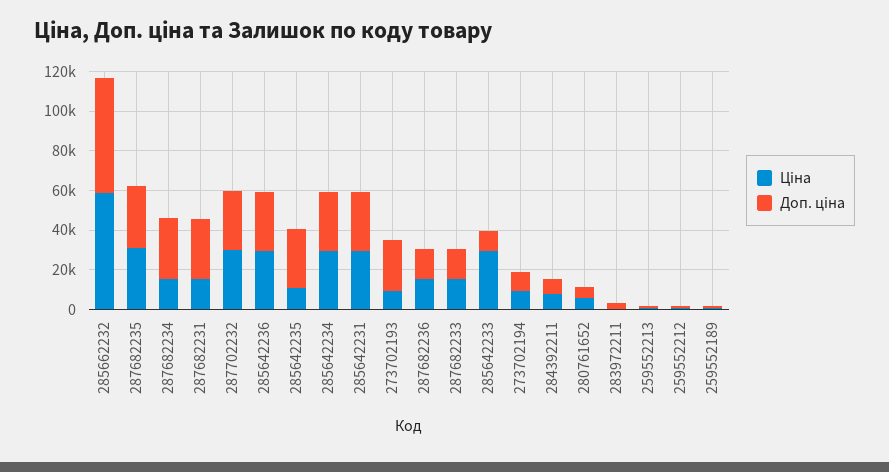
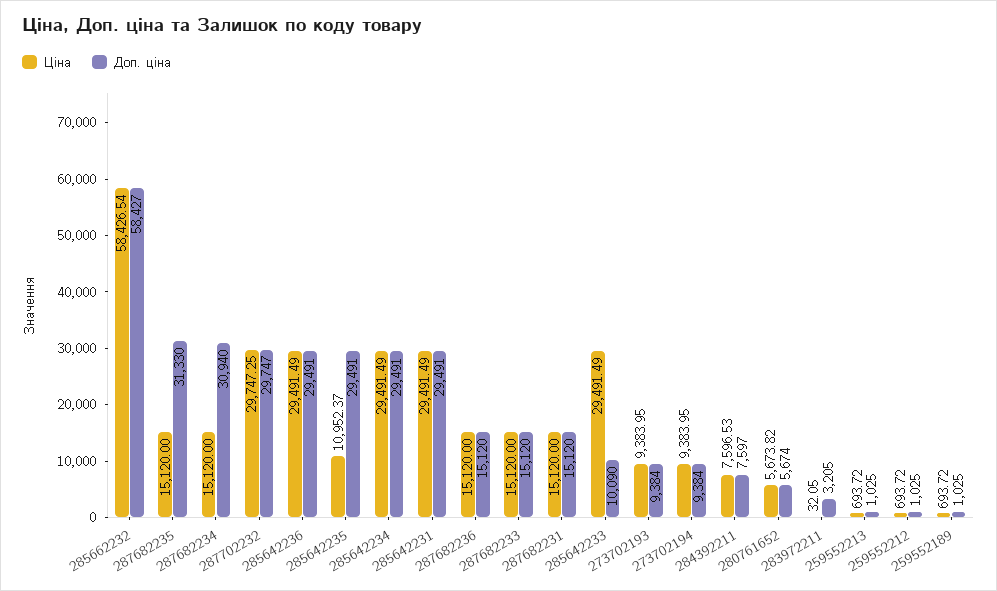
Ціна, 287682235: 30000 -> 15120
Доп. ціна, 287682231: 30000 -> 15120
Доп. ціна, 273702193: 25000 -> 9384

